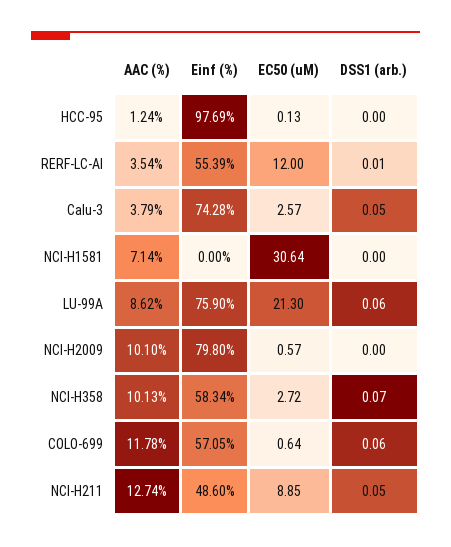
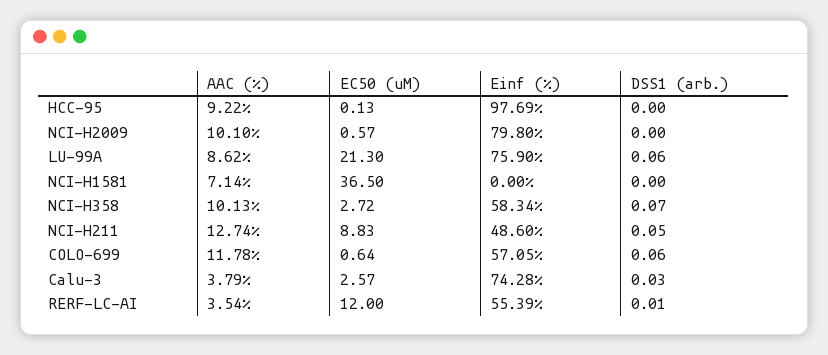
AAC (%), HCC-95: 1.24 -> 9.22
DSS1 (arb.), Calu-3: 0.05 -> 0.03
EC50 (uM), NCI-H1581: 30.64 -> 36.5
EC50 (uM), NCI-H211: 8.85 -> 8.83

